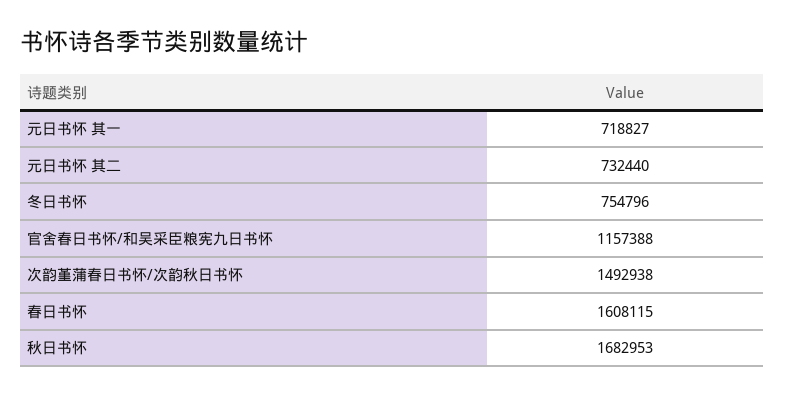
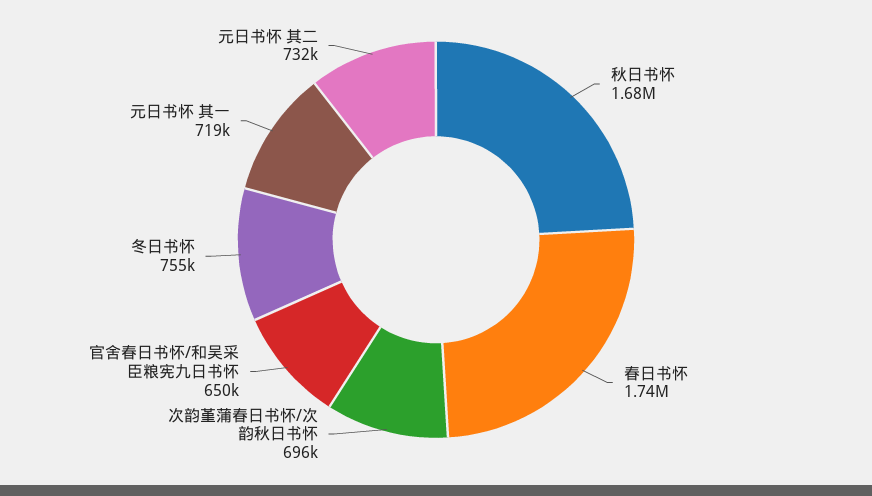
官舍春日书怀/和吴采臣粮宪九日书怀: 1157388 -> 650000
次韵堇蒲春日书怀/次韵秋日书怀: 1492938 -> 696000
春日书怀: 1608115 -> 1740000

